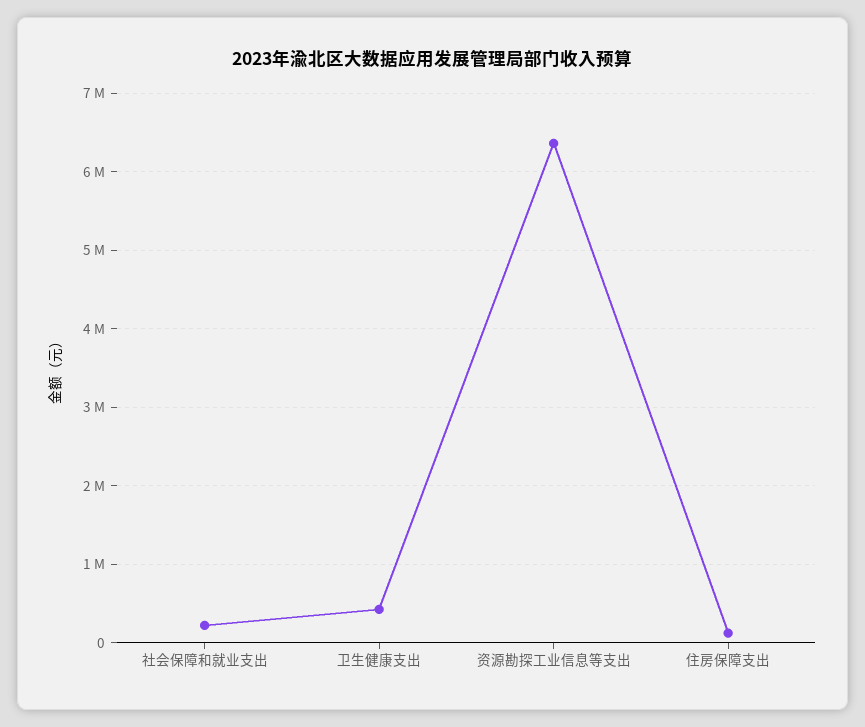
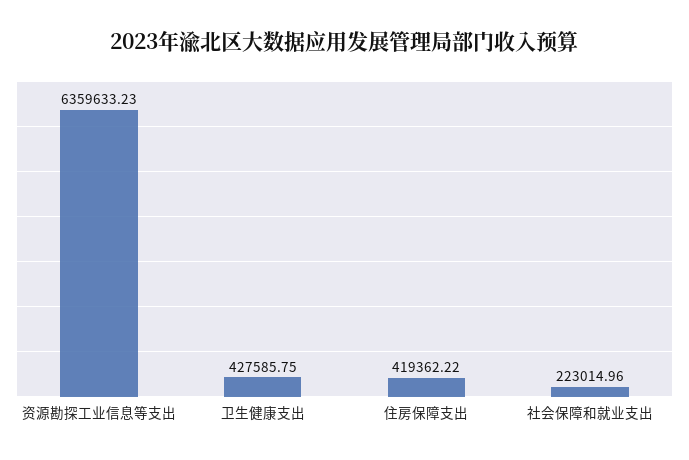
住房保障支出: 100000 -> 419362.22

